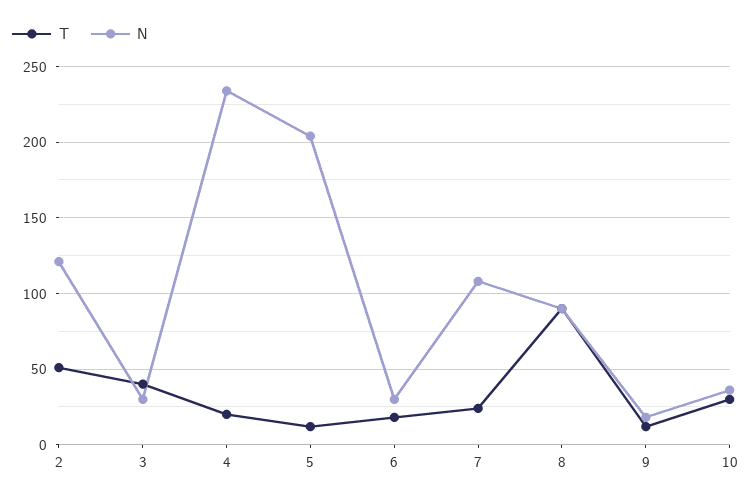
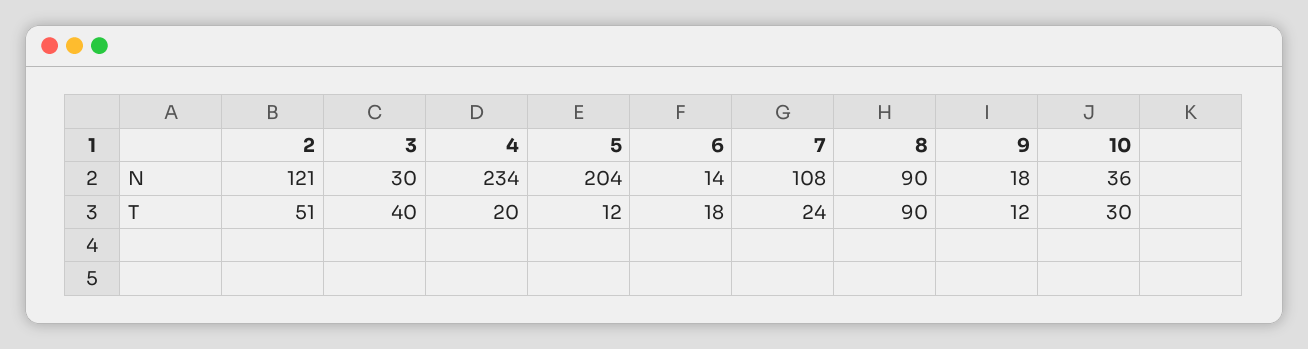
N, 6: 30 -> 14

